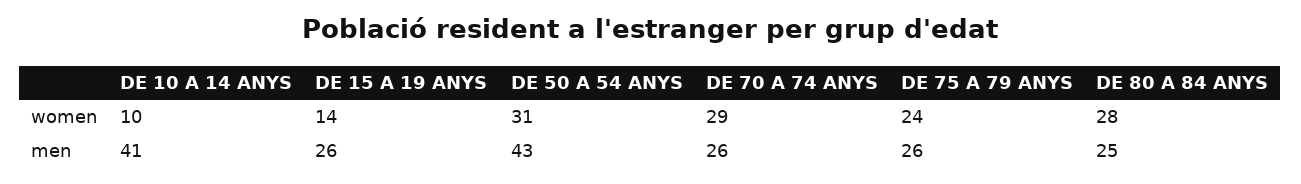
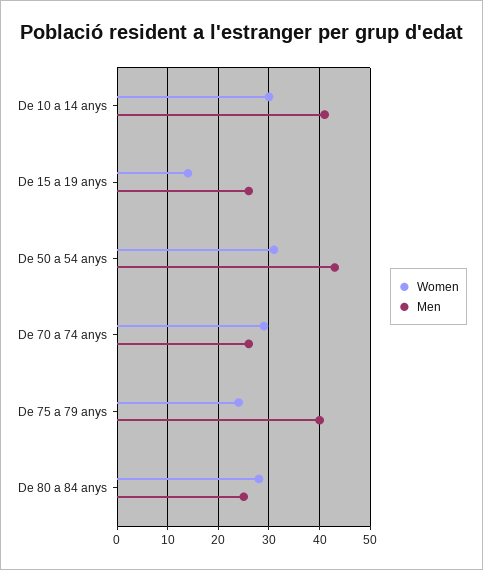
women, DE 10 A 14 ANYS: 10 -> 30
men, DE 75 A 79 ANYS: 26 -> 40

